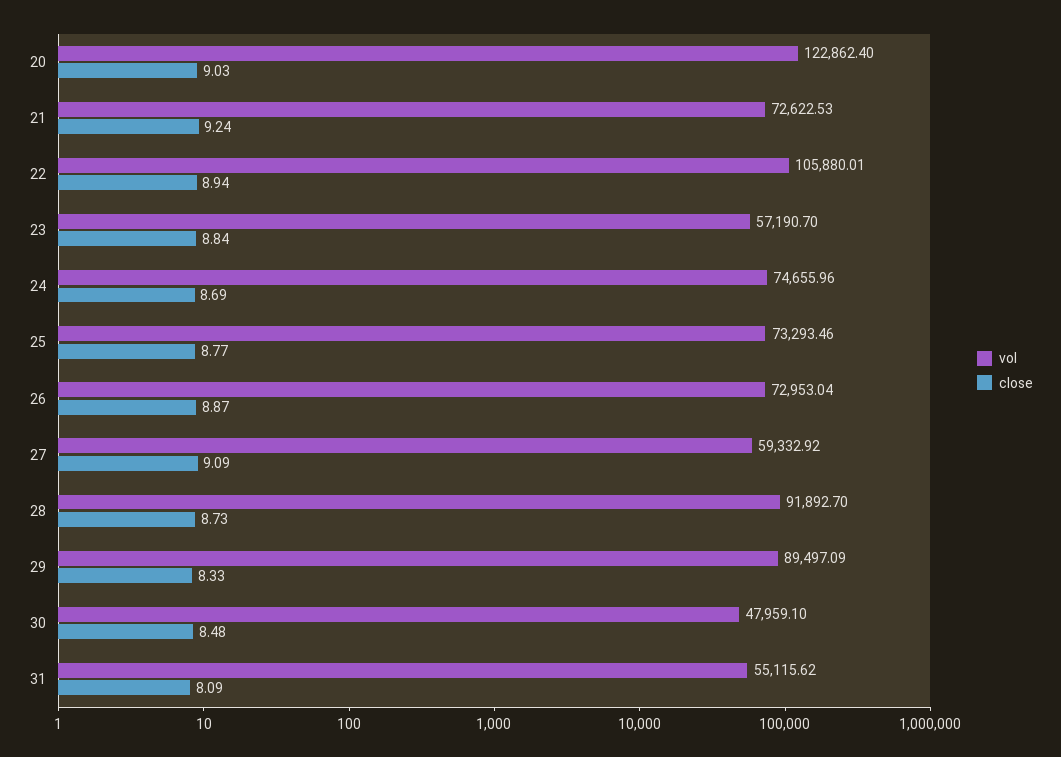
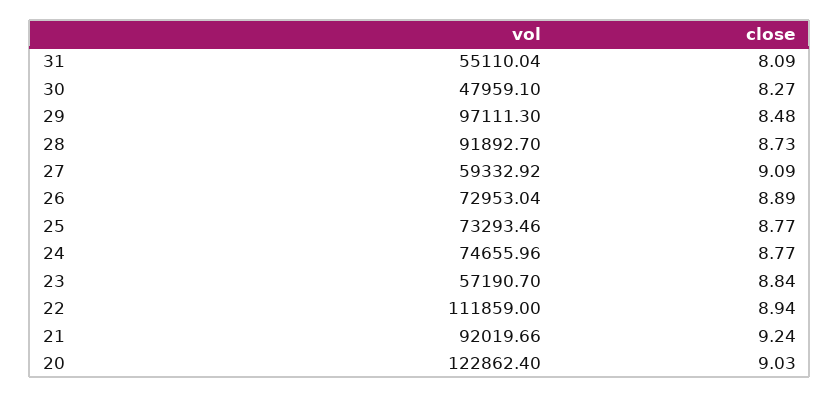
vol, 21: 72622.53 -> 92019.66
vol, 22: 105880.01 -> 111859
close, 24: 8.69 -> 8.77
close, 26: 8.87 -> 8.89
vol, 29: 89497.09 -> 97111.3
close, 29: 8.33 -> 8.48
close, 30: 8.48 -> 8.27
vol, 31: 55115.62 -> 55110.04

